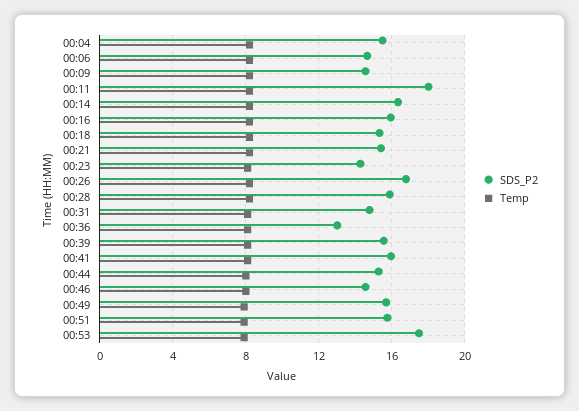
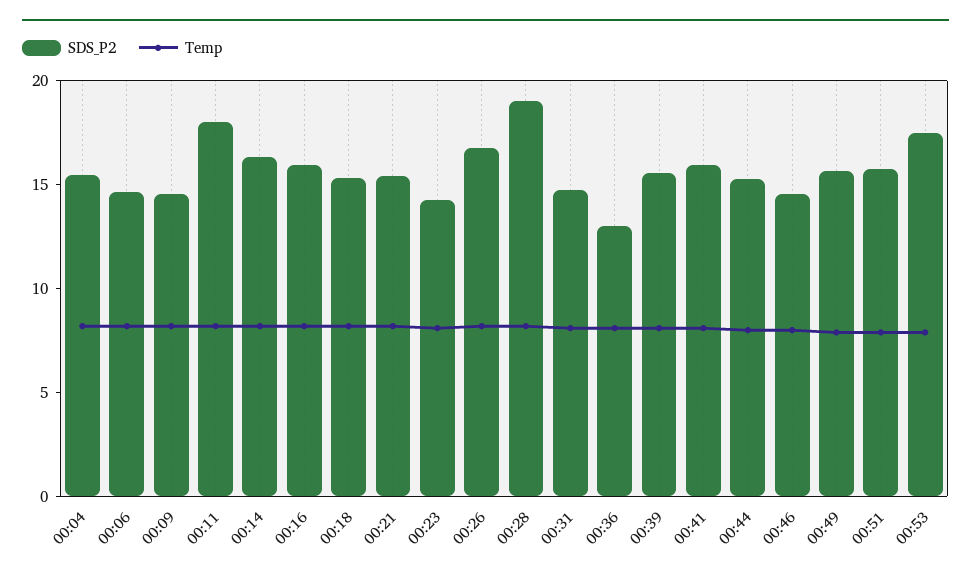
SDS_P2, 00:28: 16 -> 19

